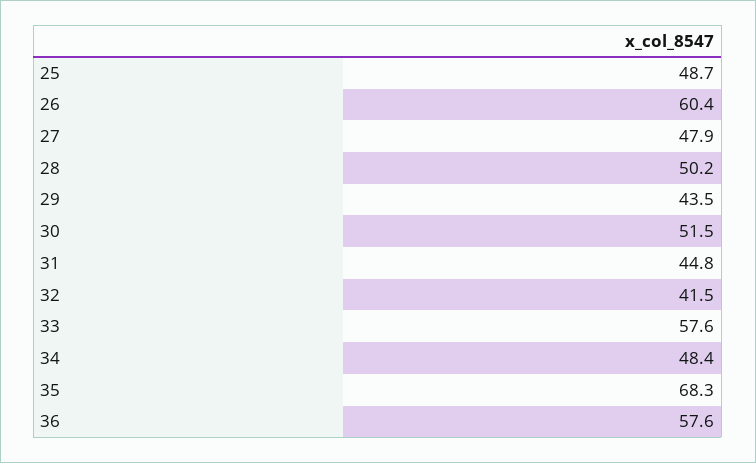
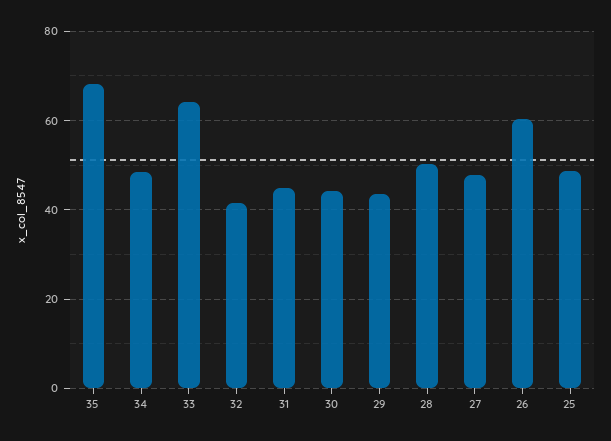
30: 51.5 -> 44
33: 57.6 -> 64
36: 57.6 -> none

